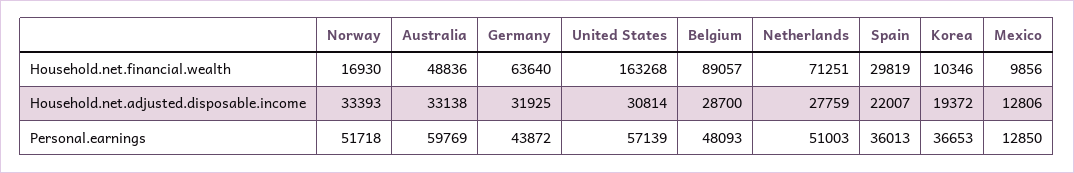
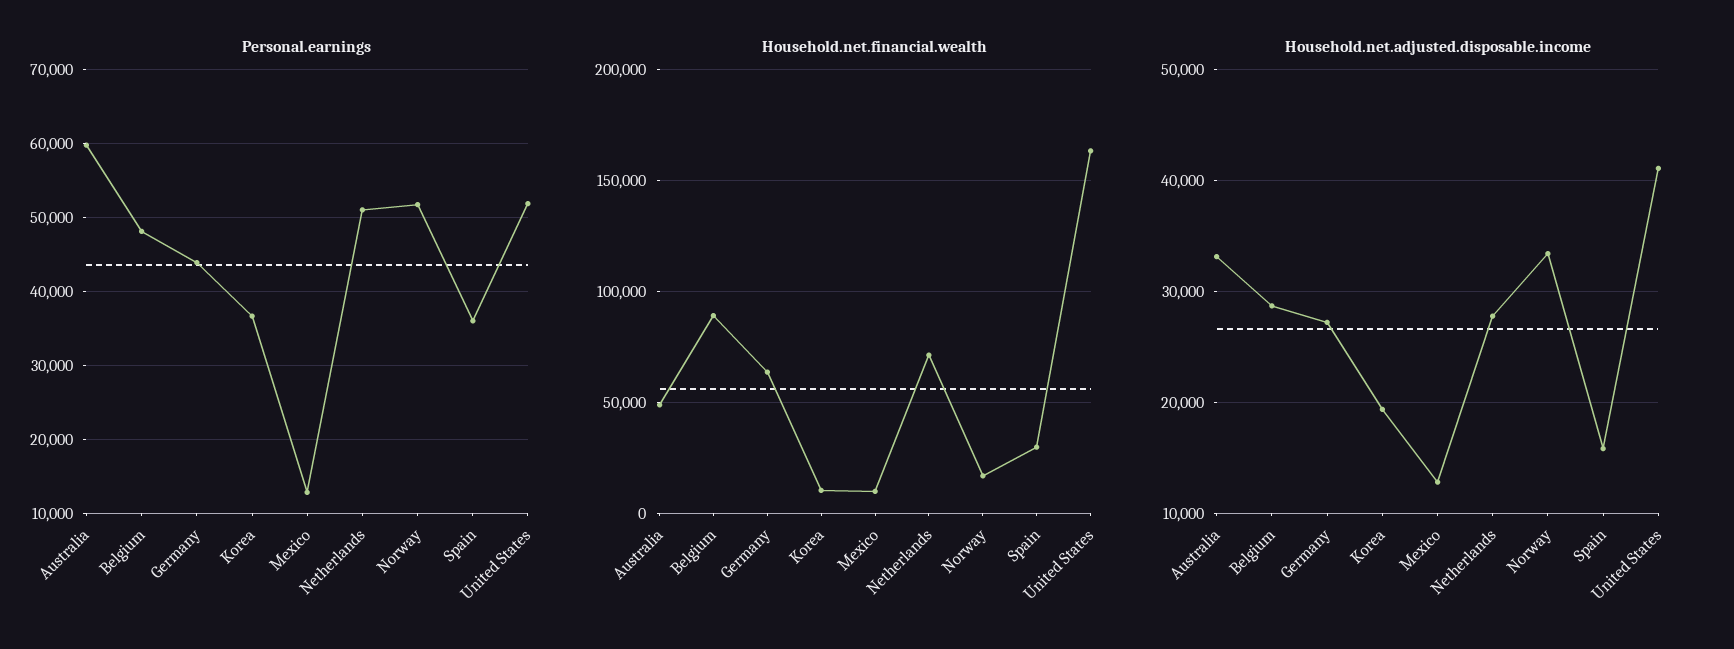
Household.net.adjusted.disposable.income, Germany: 31925 -> 27000
Household.net.adjusted.disposable.income, United States: 30814 -> 41000
Household.net.adjusted.disposable.income, Spain: 22007 -> 16000
Personal.earnings, United States: 57139 -> 52000

